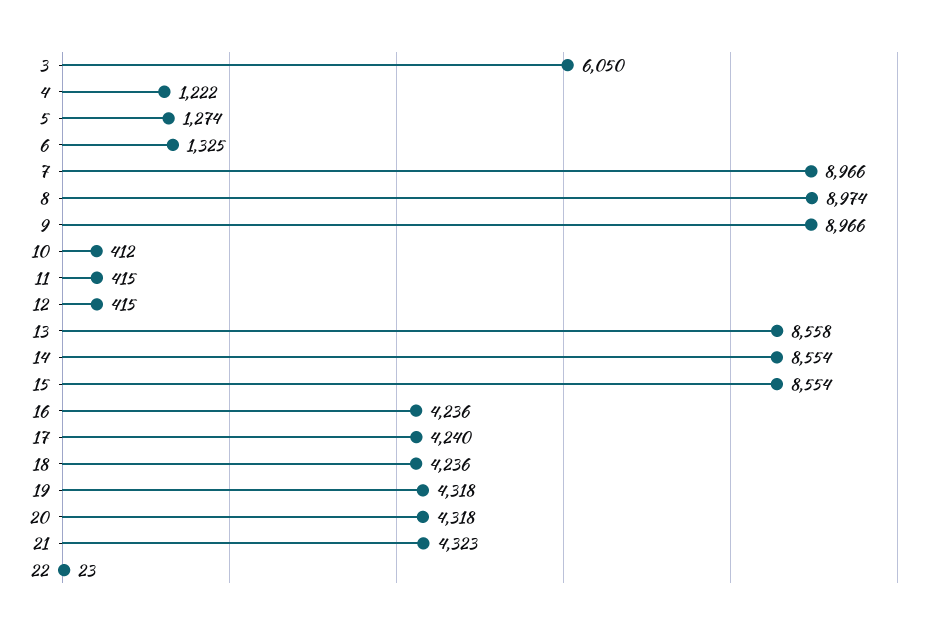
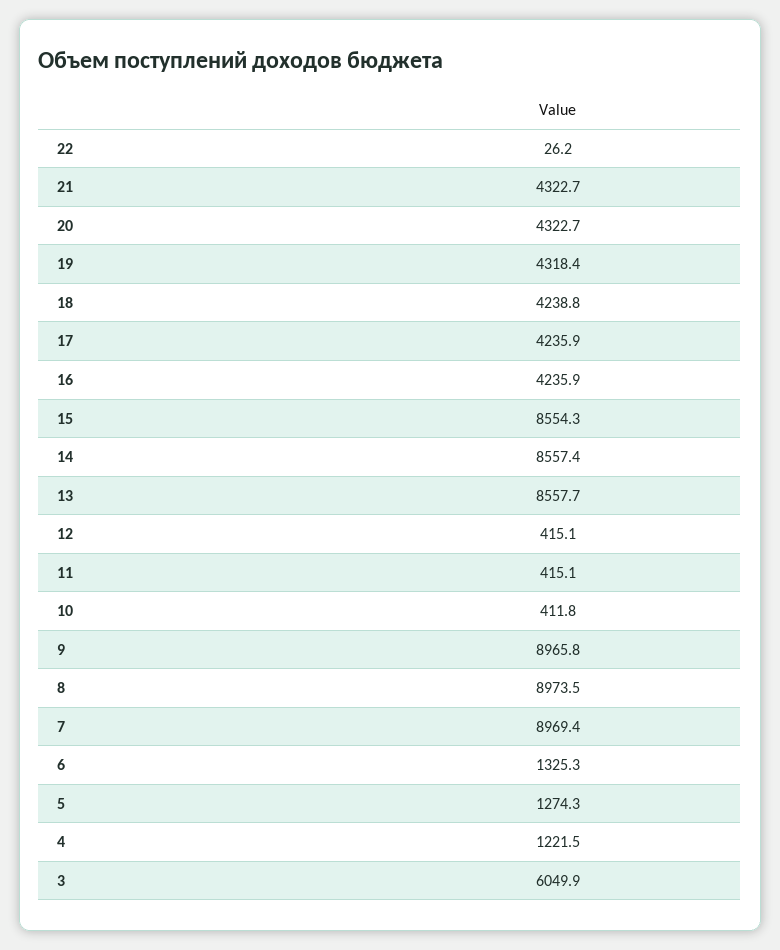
7: 8966 -> 8969.4
14: 8554 -> 8557.4
17: 4240 -> 4235.9
18: 4236 -> 4238.8
20: 4318 -> 4322.7
22: 23 -> 26.2

